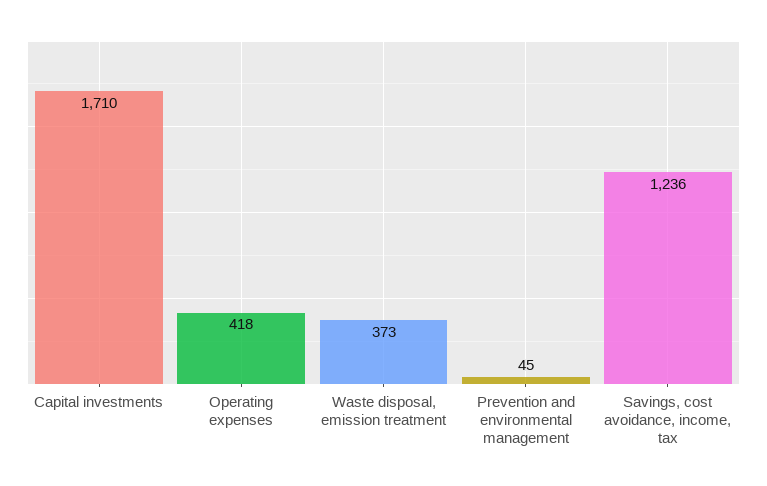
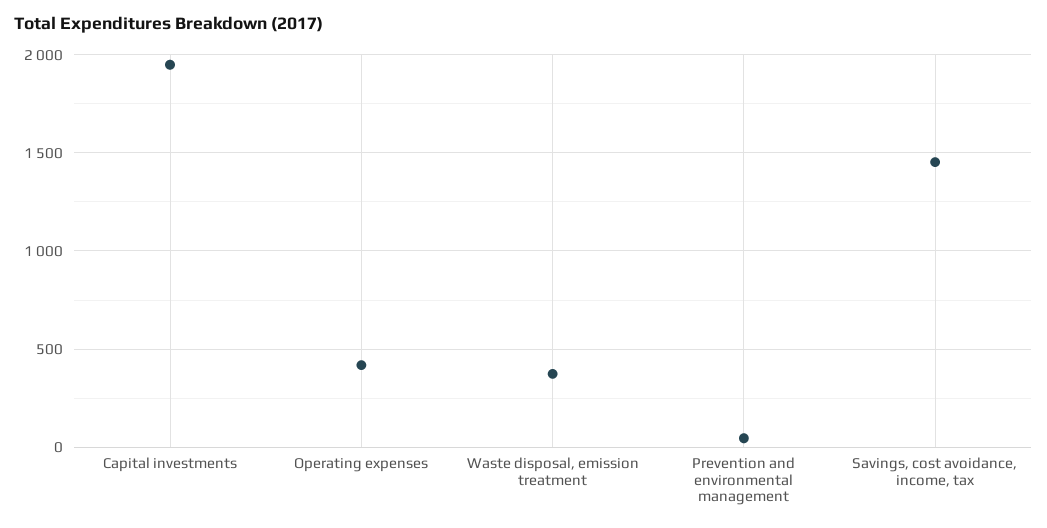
Capital investments: 1710 -> 1950
Savings, cost avoidance, income, tax: 1236 -> 1450

